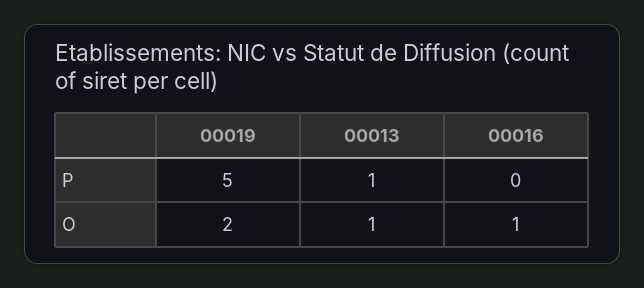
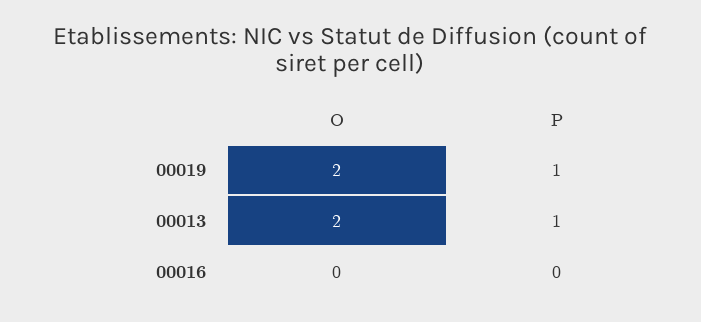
00019, P: 5 -> 1
00013, O: 1 -> 2
00016, O: 1 -> 0

